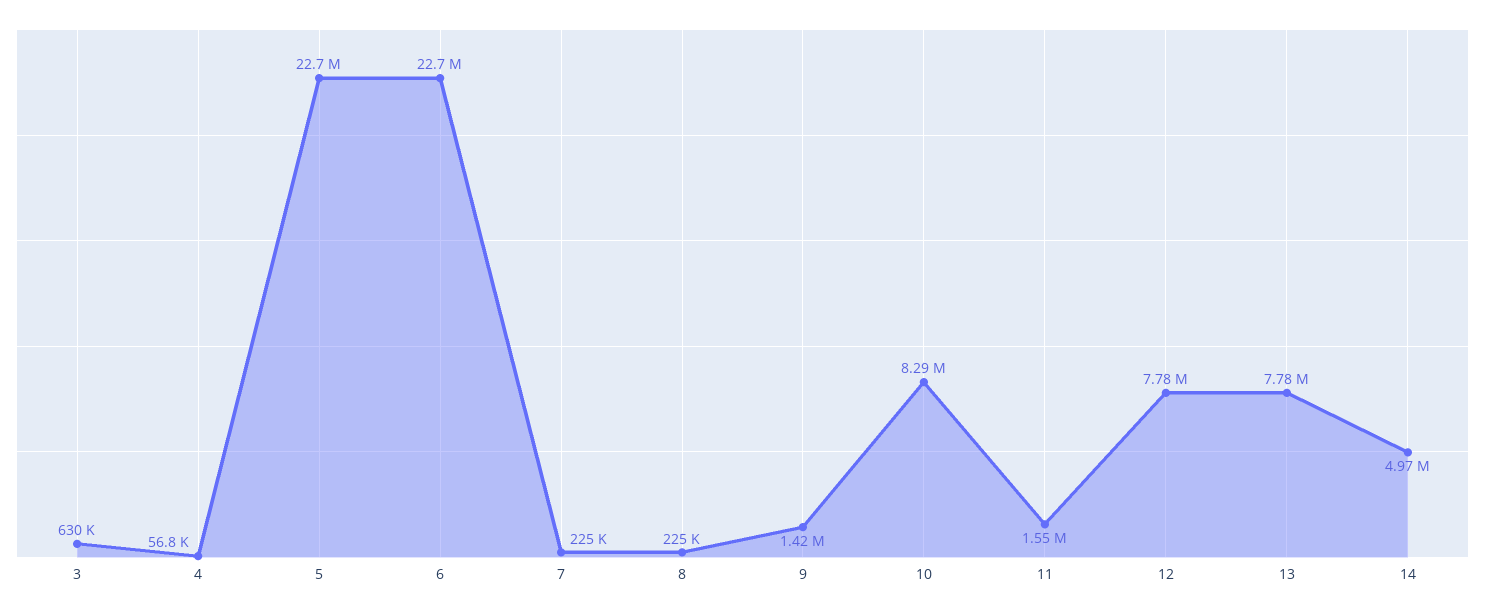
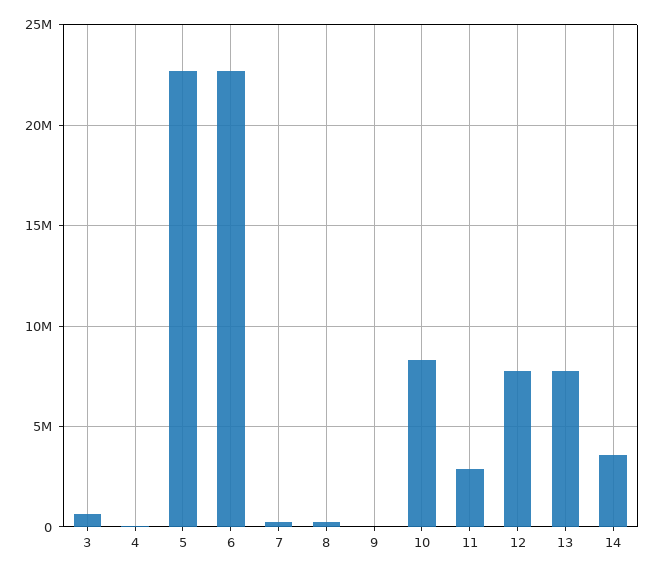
9: 1420000 -> 0
11: 1550000 -> 3000000
14: 4970000 -> 3500000

